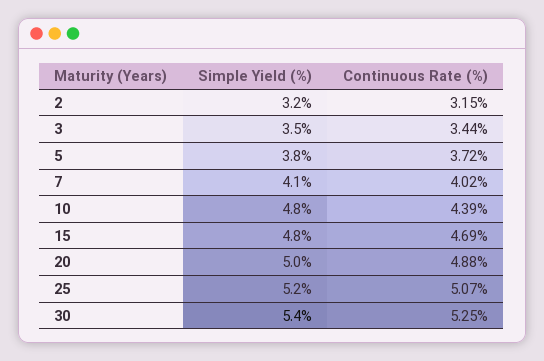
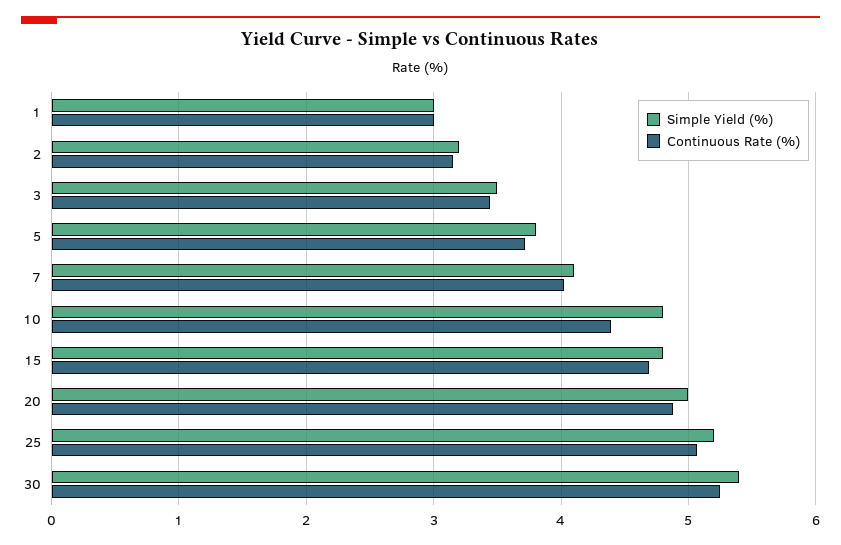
Simple Yield (%), 1: none -> 3
Continuous Rate (%), 1: none -> 3

